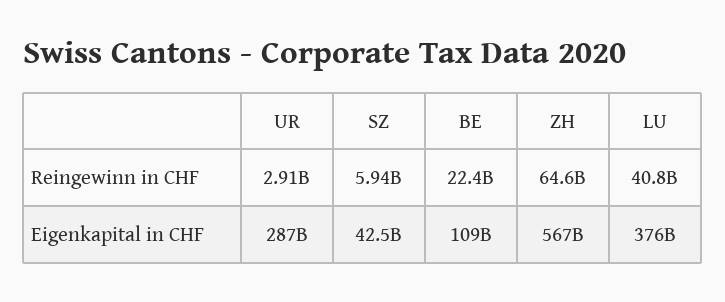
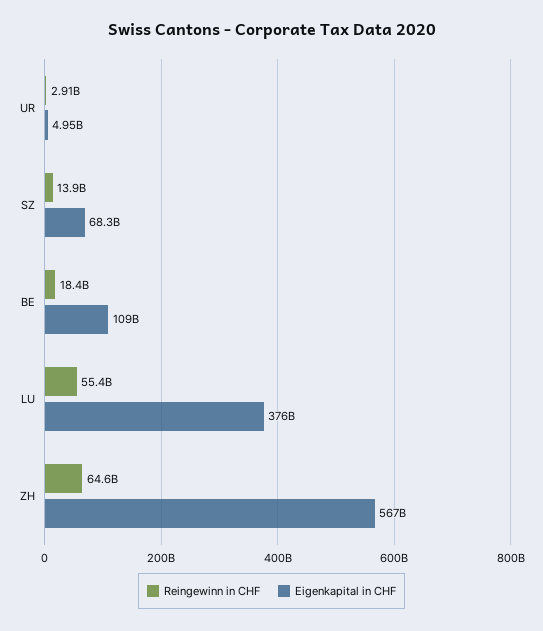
Reingewinn in CHF, SZ: 5940000000 -> 13900000000
Reingewinn in CHF, BE: 22400000000 -> 18400000000
Reingewinn in CHF, LU: 40800000000 -> 55400000000
Eigenkapital in CHF, UR: 287000000000 -> 4950000000
Eigenkapital in CHF, SZ: 42500000000 -> 68300000000

